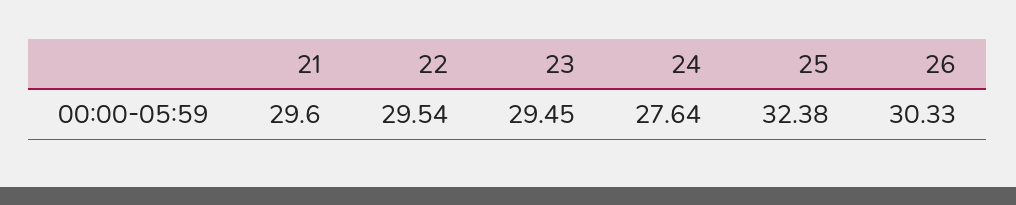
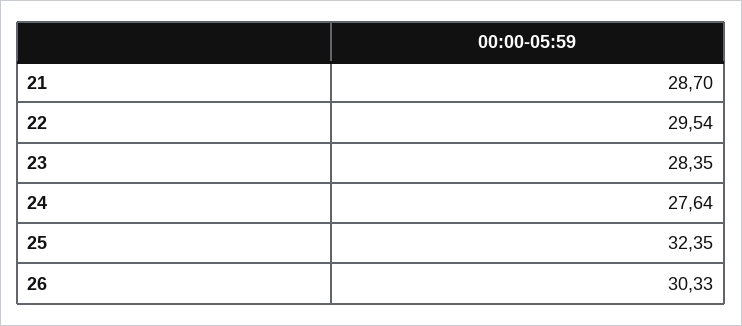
21: 29.6 -> 28.7
23: 29.45 -> 28.35
25: 32.38 -> 32.35

